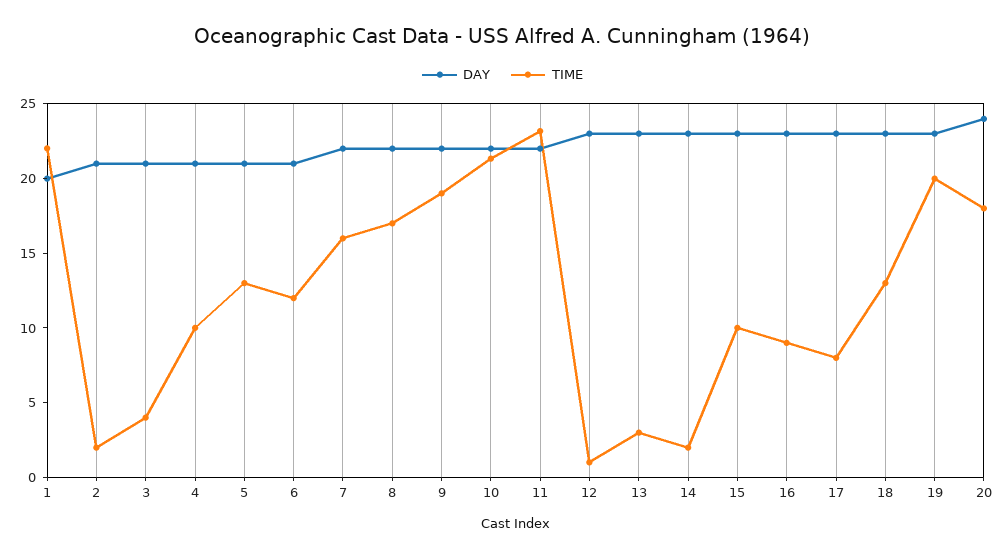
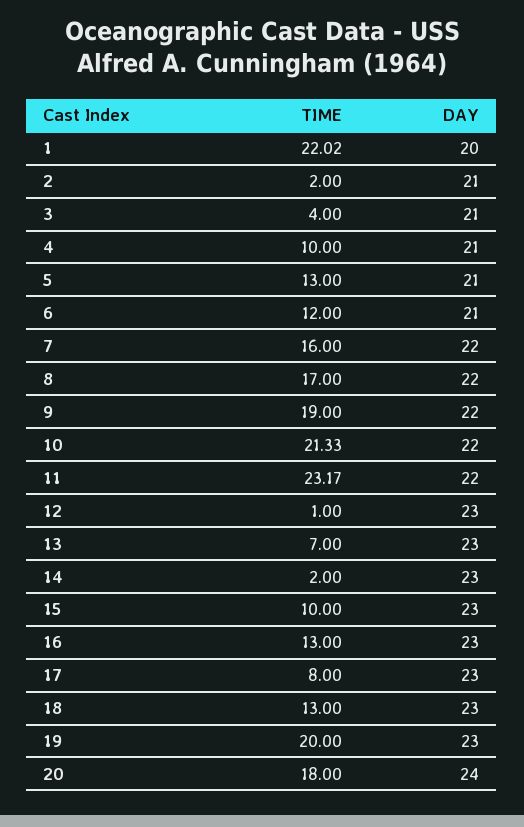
TIME, 13: 3 -> 7
TIME, 16: 9 -> 13

